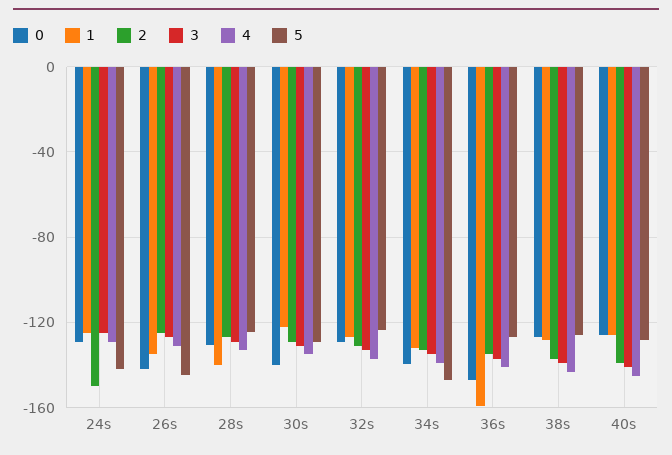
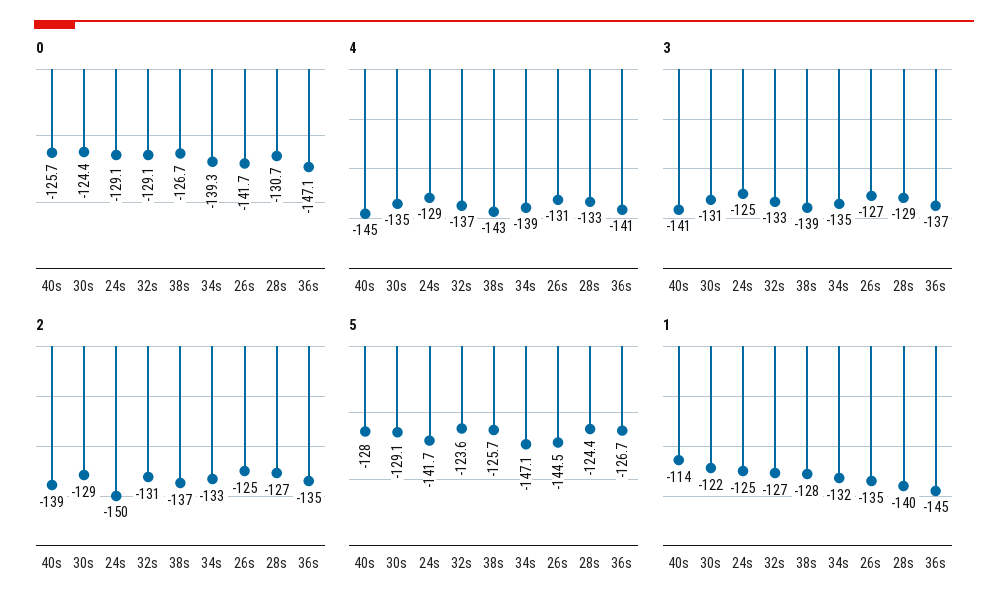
0, 30s: -140 -> -124.4
1, 36s: -160 -> -145
1, 40s: -125 -> -114

